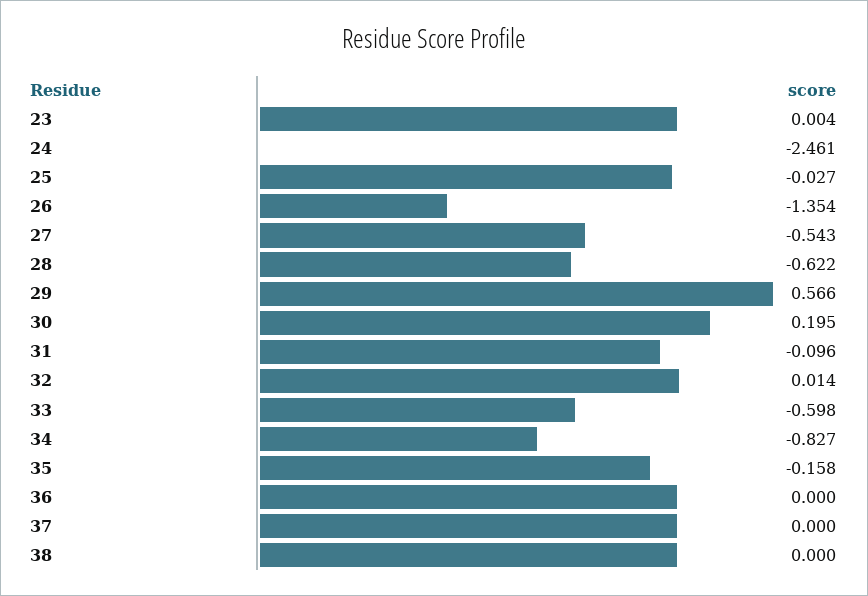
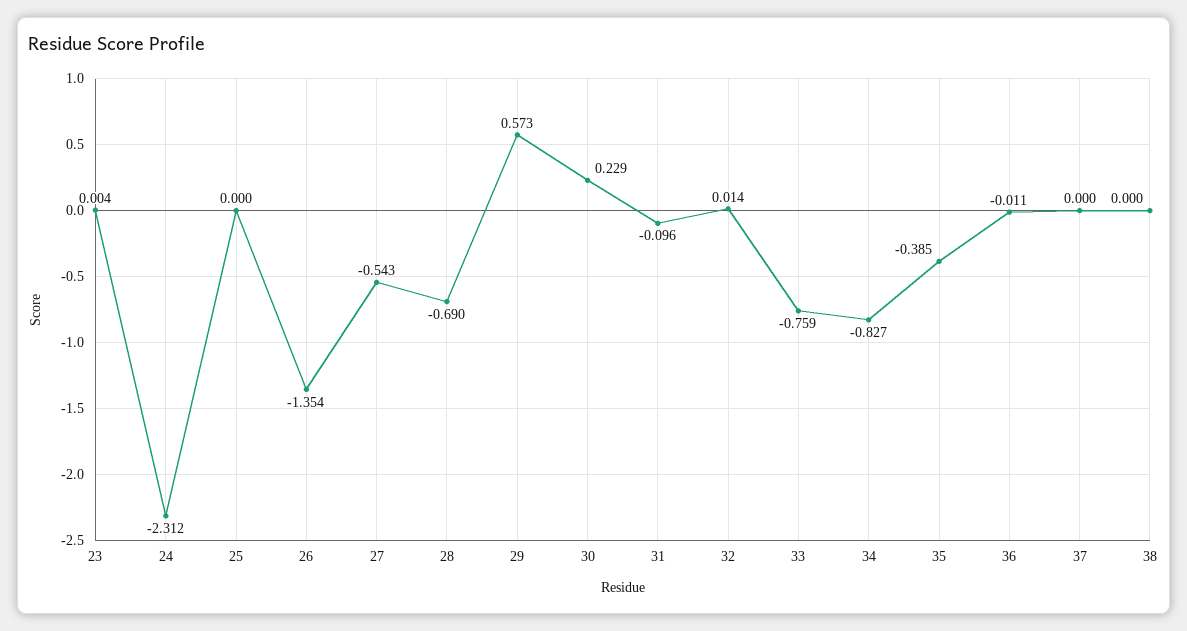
24: -2.461 -> -2.312
25: -0.027 -> 0
28: -0.622 -> -0.69
29: 0.566 -> 0.573
30: 0.195 -> 0.229
33: -0.598 -> -0.759
35: -0.158 -> -0.385
36: 0 -> -0.011

